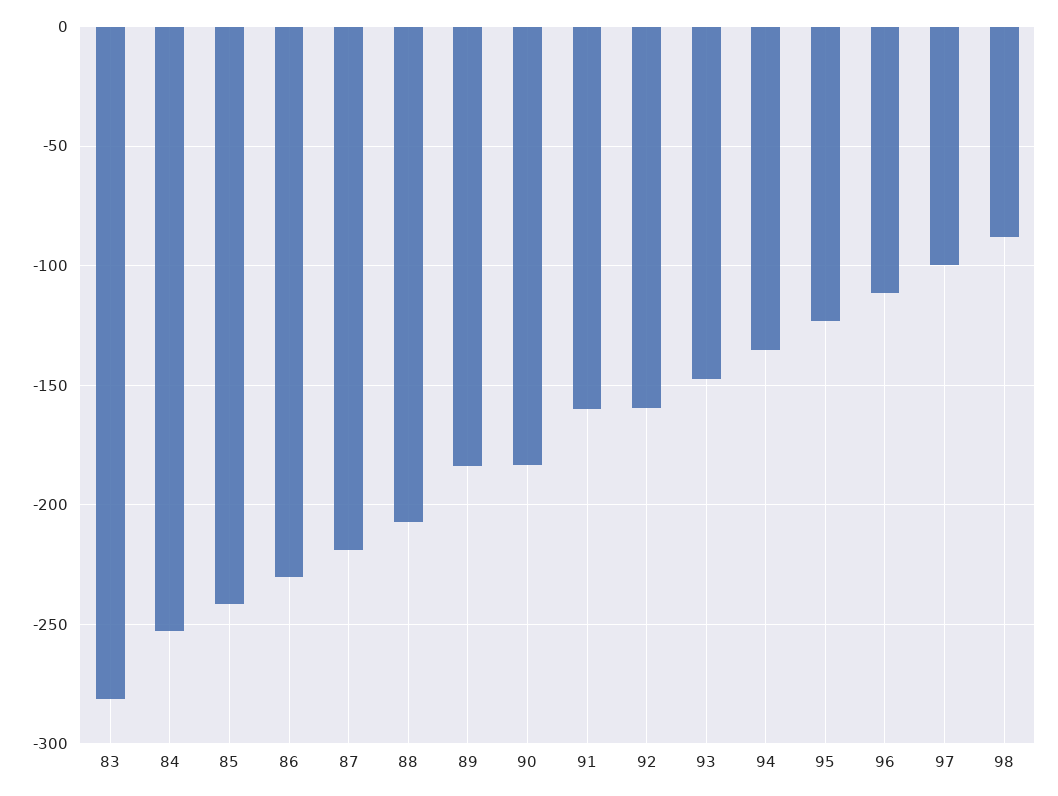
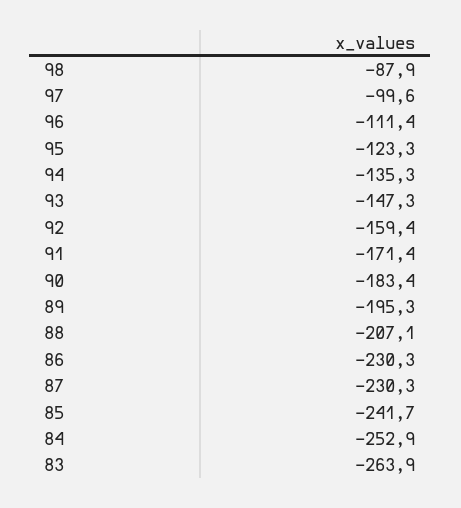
83: -280 -> -263.9
87: -220 -> -230.3
89: -185 -> -195.3
91: -160 -> -171.4

